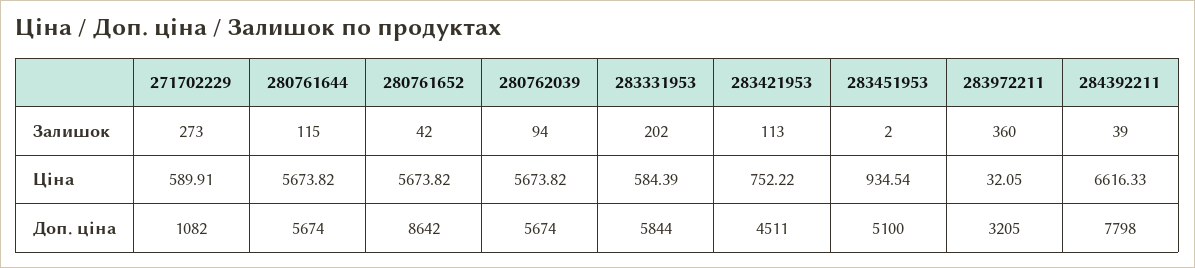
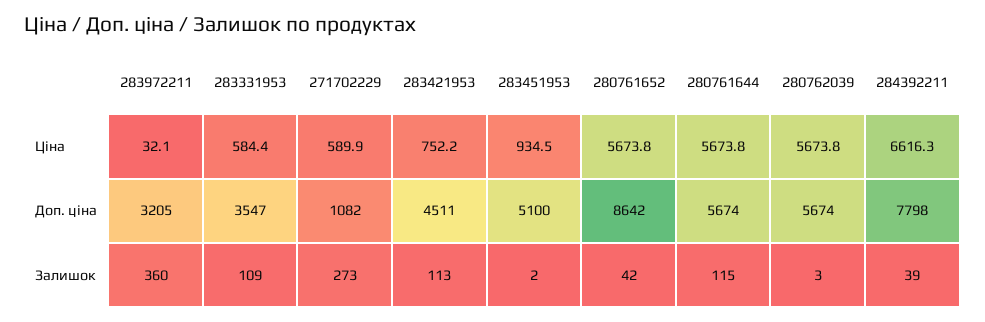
280762039, Залишок: 94 -> 3
283331953, Залишок: 202 -> 109
283331953, Доп. ціна: 5844 -> 3547

